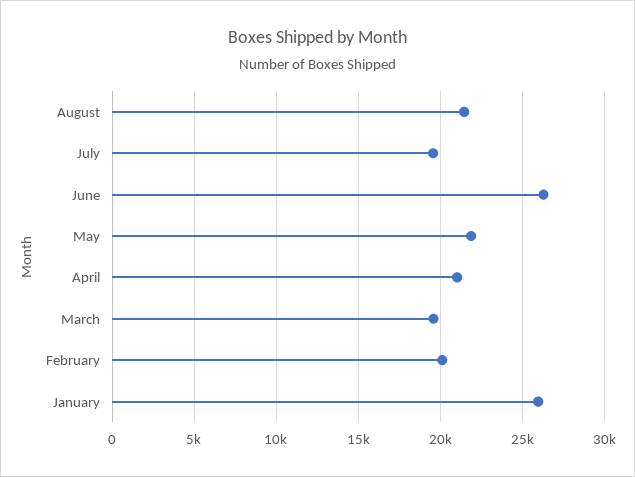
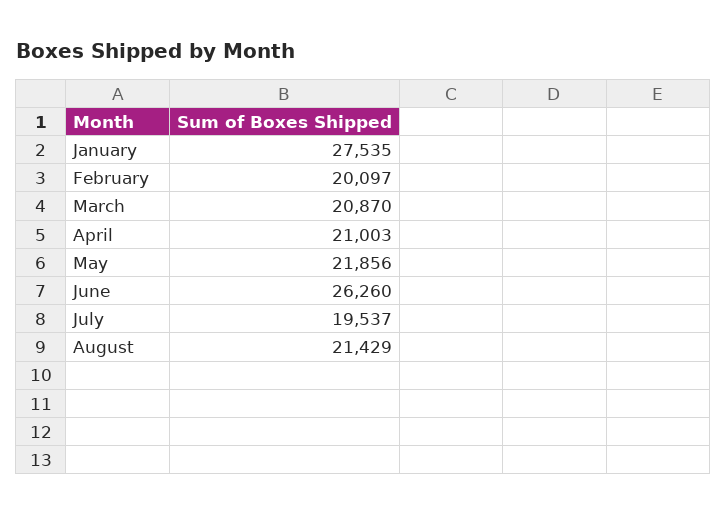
March: 19500 -> 20870
January: 26000 -> 27535

